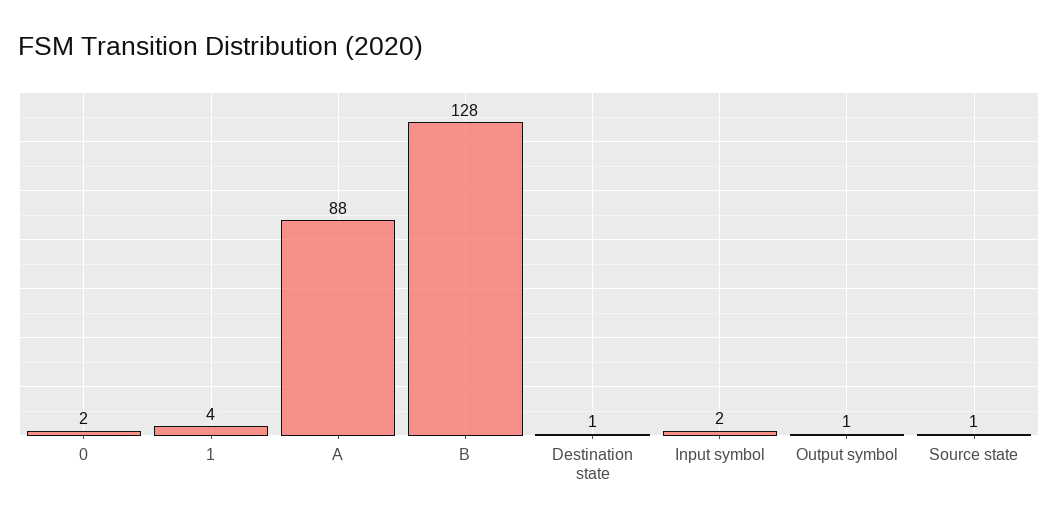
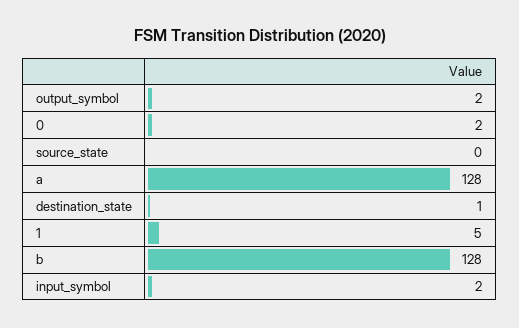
1: 4 -> 5
A: 88 -> 128
Output symbol: 1 -> 2
Source state: 1 -> 0

